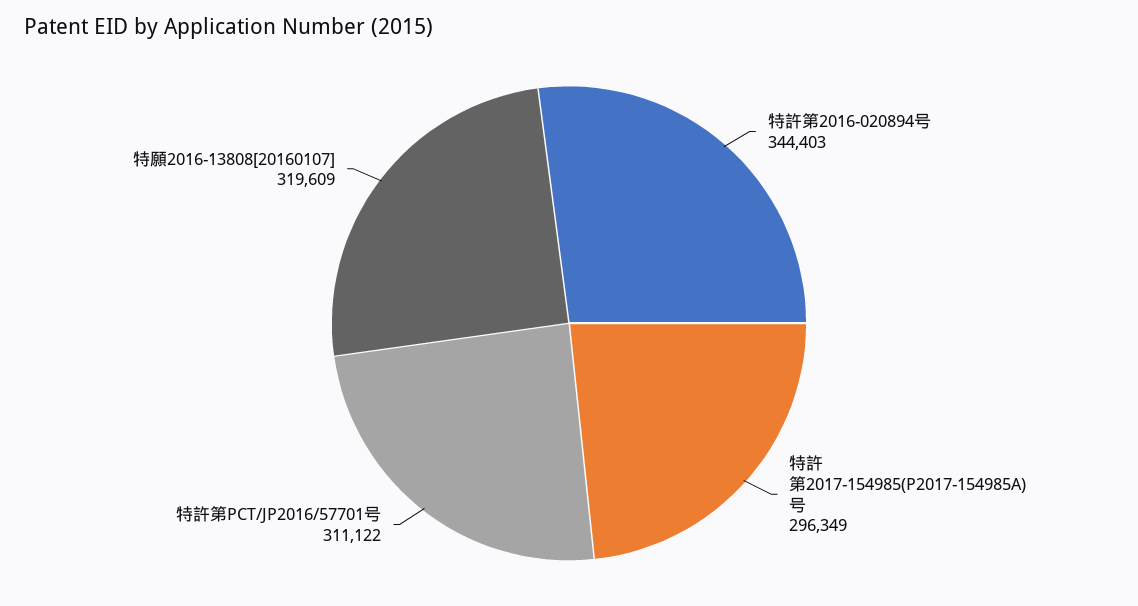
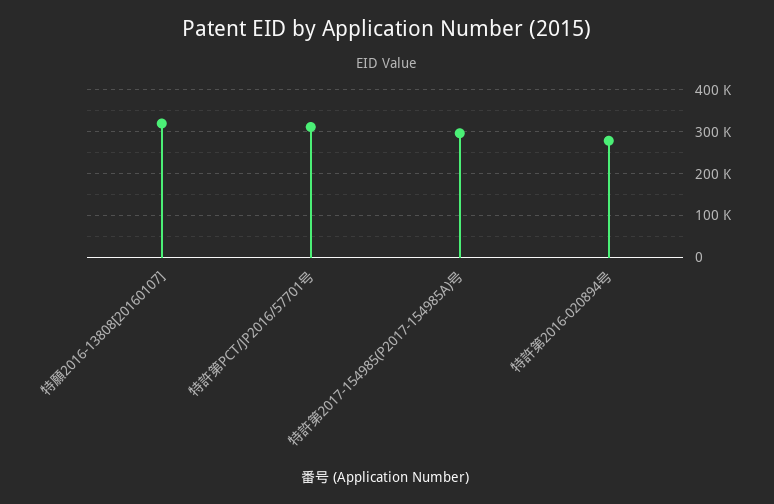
特許第2016-020894号: 344403 -> 280000

